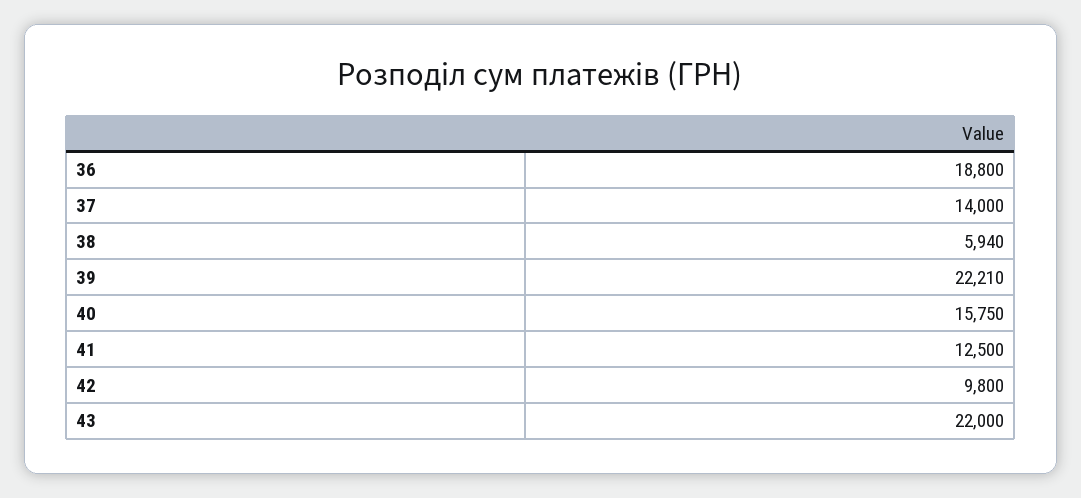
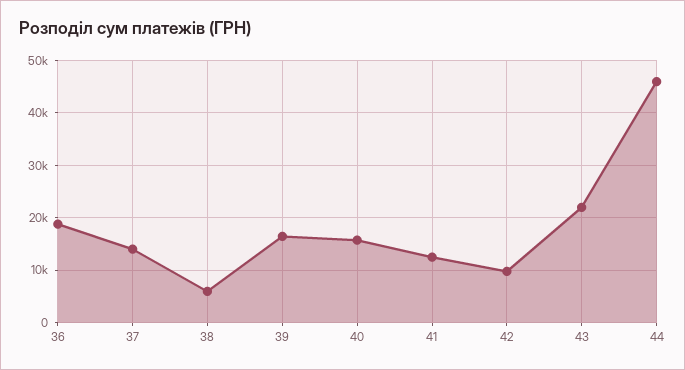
39: 22210 -> 16000
44: none -> 46000

